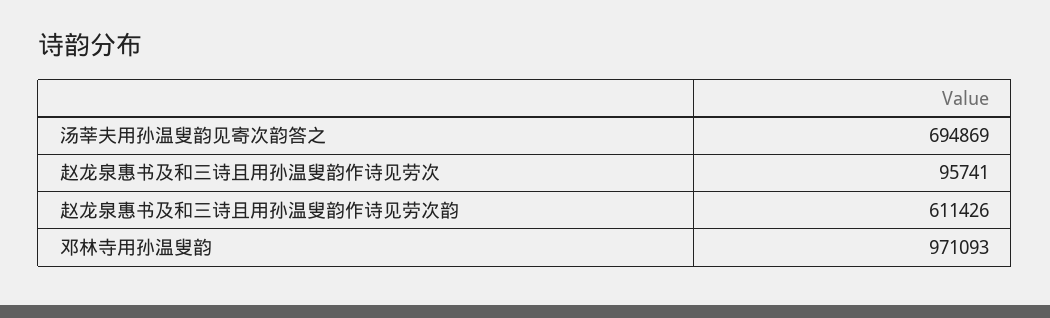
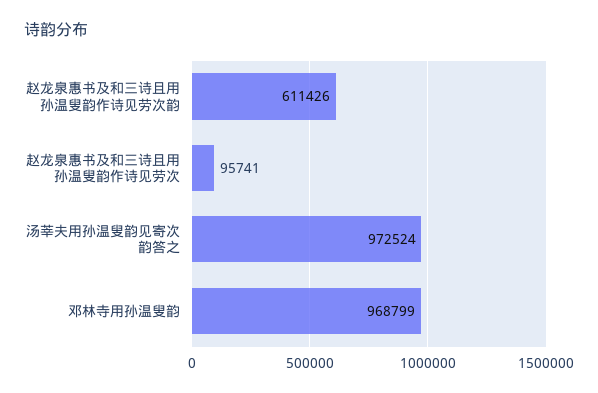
汤莘夫用孙温叟韵见寄次韵答之: 694869 -> 972524
邓林寺用孙温叟韵: 971093 -> 968799

